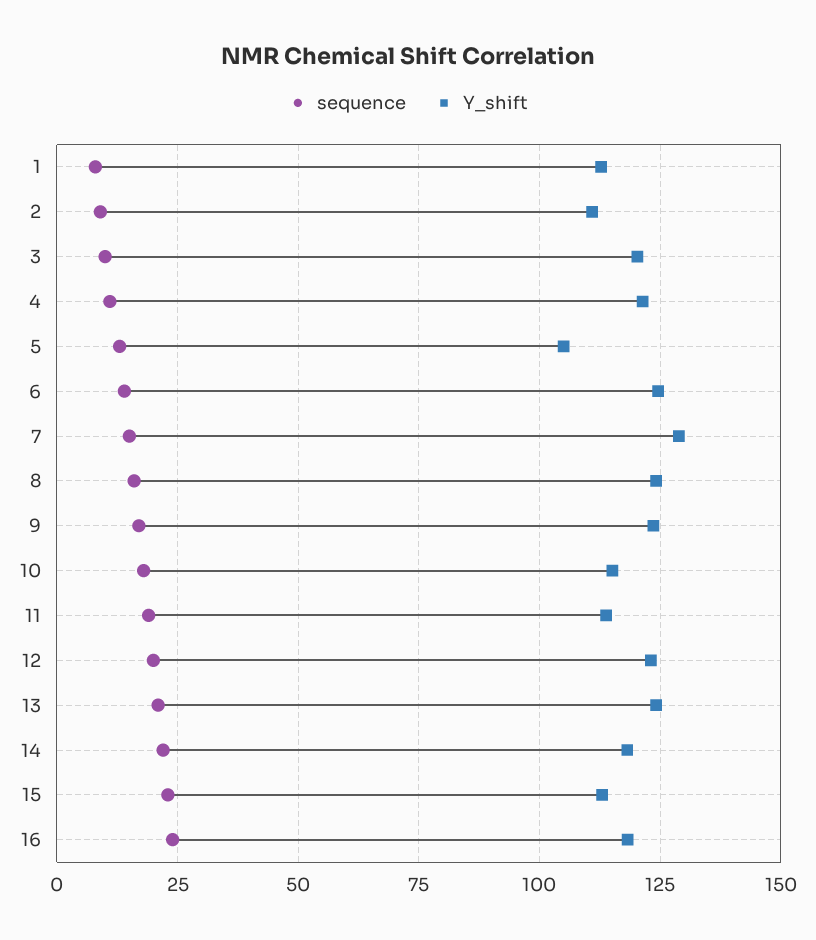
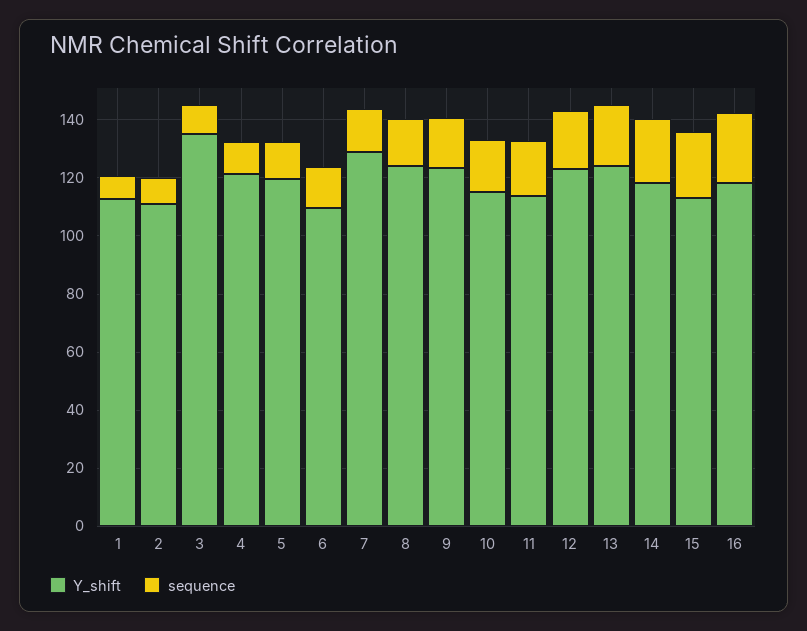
Y_shift, 3: 120 -> 135
Y_shift, 5: 105 -> 120
Y_shift, 6: 125 -> 110

